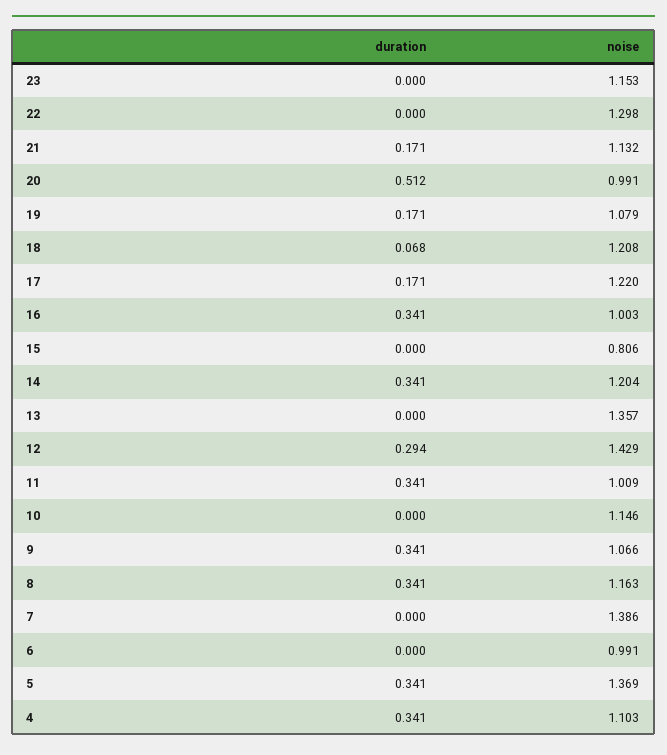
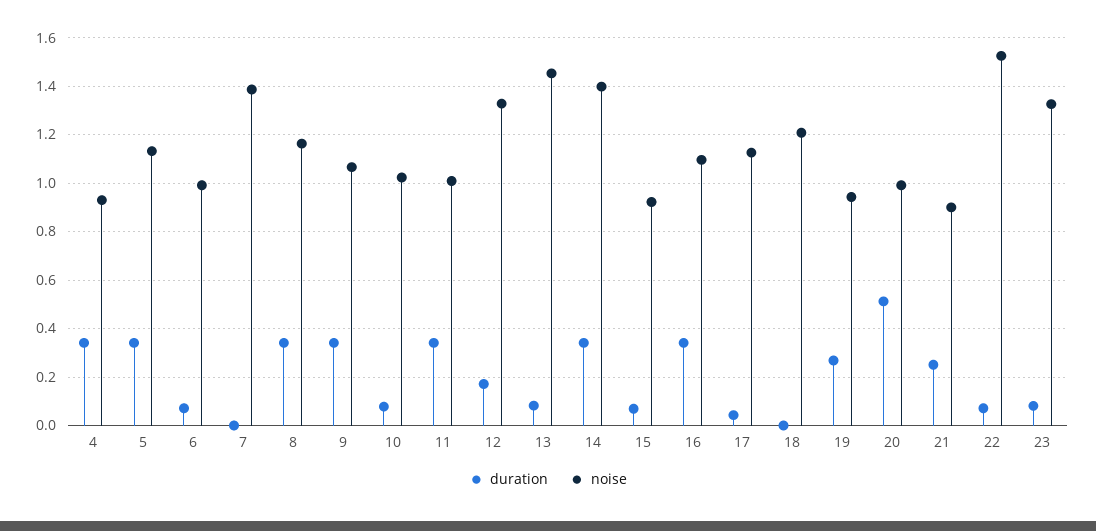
duration, 23: 0 -> 0.075
noise, 23: 1.153 -> 1.325
duration, 22: 0 -> 0.075
noise, 22: 1.298 -> 1.525
duration, 21: 0.171 -> 0.25
noise, 21: 1.132 -> 0.9
duration, 19: 0.171 -> 0.275
noise, 19: 1.079 -> 0.95
duration, 18: 0.068 -> 0
duration, 17: 0.171 -> 0.05
noise, 17: 1.22 -> 1.125
noise, 16: 1.003 -> 1.1
duration, 15: 0 -> 0.075
noise, 15: 0.806 -> 0.925
noise, 14: 1.204 -> 1.4
duration, 13: 0 -> 0.075
noise, 13: 1.357 -> 1.45
duration, 12: 0.294 -> 0.175
noise, 12: 1.429 -> 1.325
duration, 10: 0 -> 0.075
noise, 10: 1.146 -> 1.025
duration, 6: 0 -> 0.075
noise, 5: 1.369 -> 1.125
noise, 4: 1.103 -> 0.925

